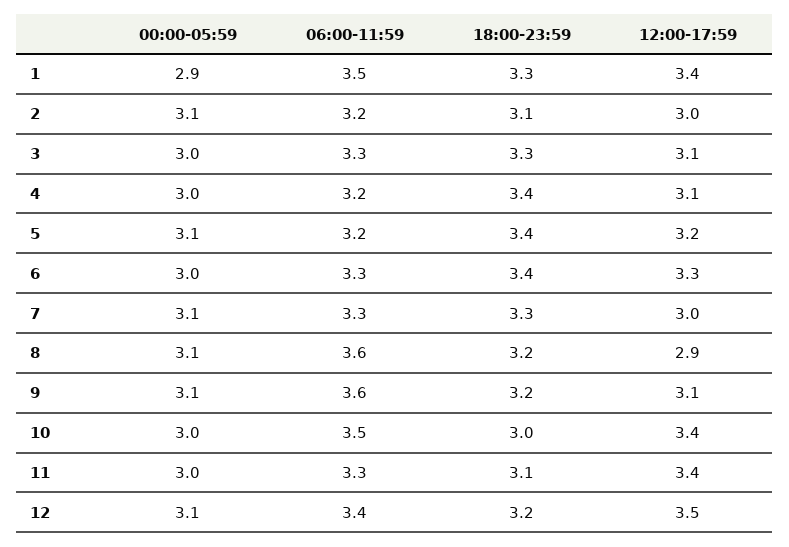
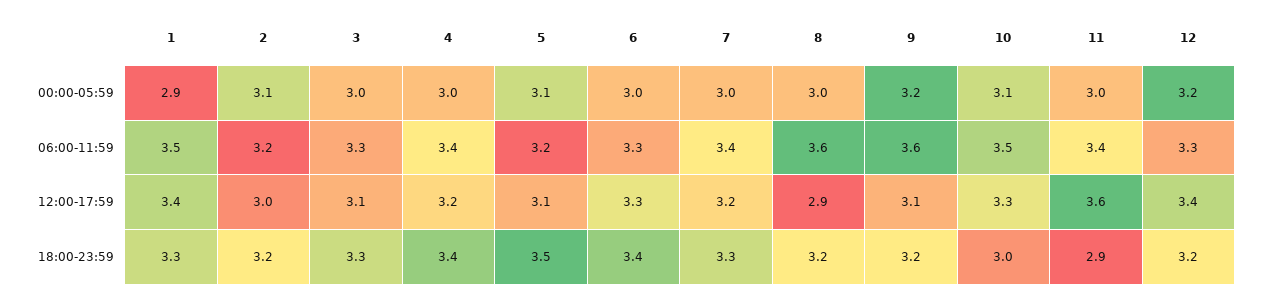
18:00-23:59, 2: 3.1 -> 3.2
06:00-11:59, 4: 3.2 -> 3.4
12:00-17:59, 4: 3.1 -> 3.2
18:00-23:59, 5: 3.4 -> 3.5
12:00-17:59, 5: 3.2 -> 3.1
00:00-05:59, 7: 3.1 -> 3
06:00-11:59, 7: 3.3 -> 3.4
12:00-17:59, 7: 3 -> 3.2
00:00-05:59, 8: 3.1 -> 3
00:00-05:59, 9: 3.1 -> 3.2
00:00-05:59, 10: 3 -> 3.1
12:00-17:59, 10: 3.4 -> 3.3
06:00-11:59, 11: 3.3 -> 3.4
18:00-23:59, 11: 3.1 -> 2.9
12:00-17:59, 11: 3.4 -> 3.6
00:00-05:59, 12: 3.1 -> 3.2
06:00-11:59, 12: 3.4 -> 3.3
12:00-17:59, 12: 3.5 -> 3.4

